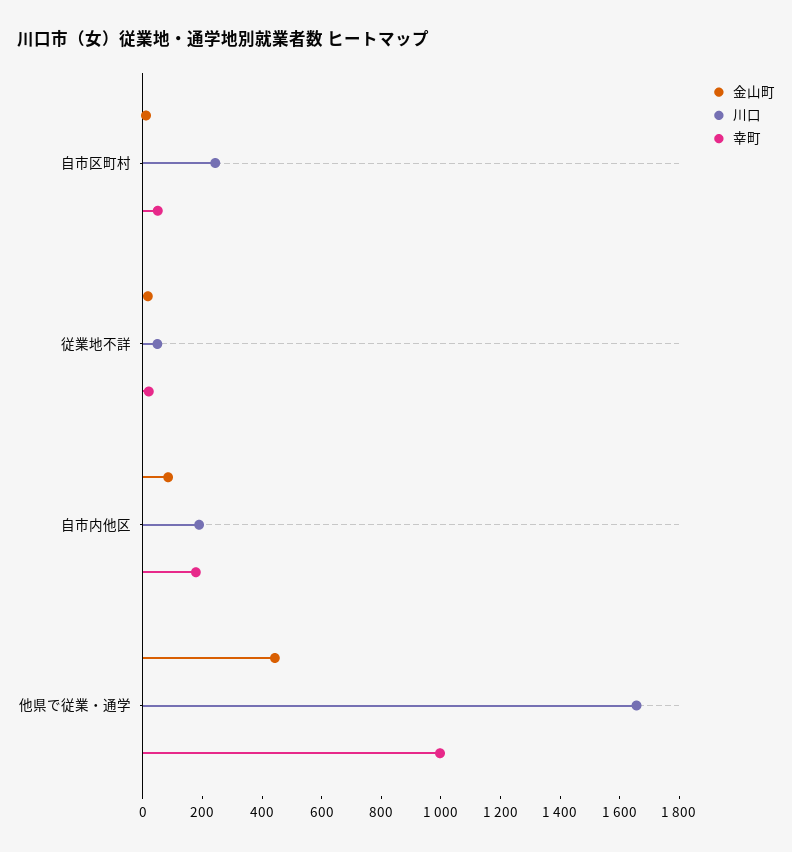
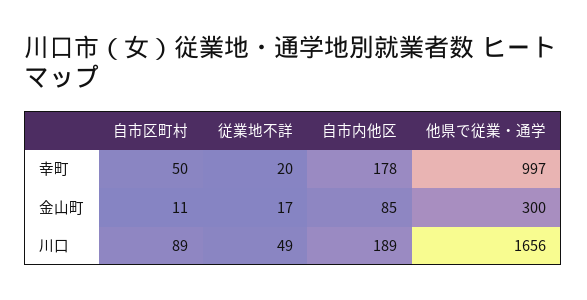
川口, 自市区町村: 250 -> 89
金山町, 他県で従業・通学: 450 -> 300

